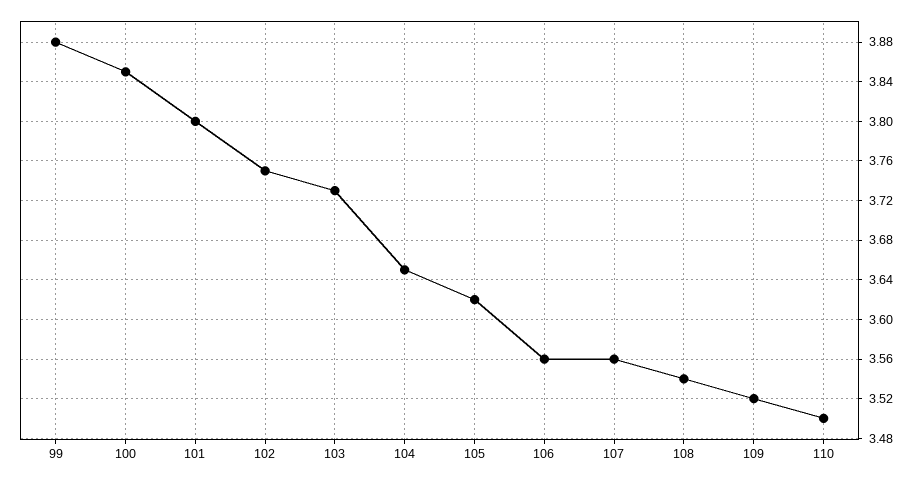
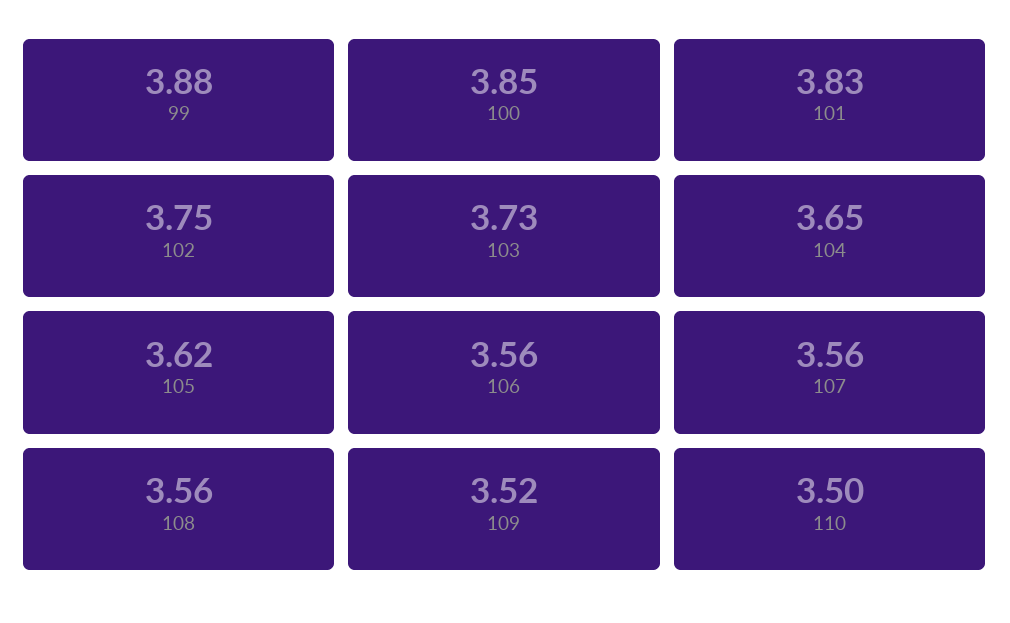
101: 3.8 -> 3.83
108: 3.54 -> 3.56

